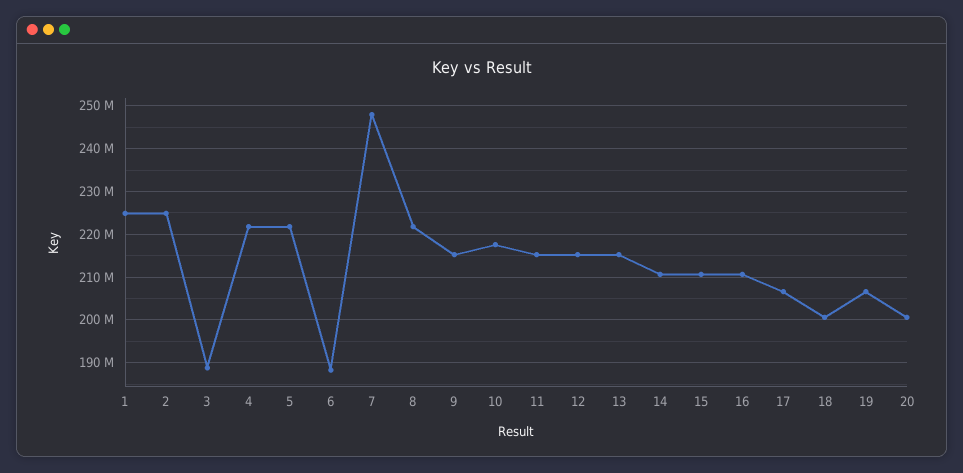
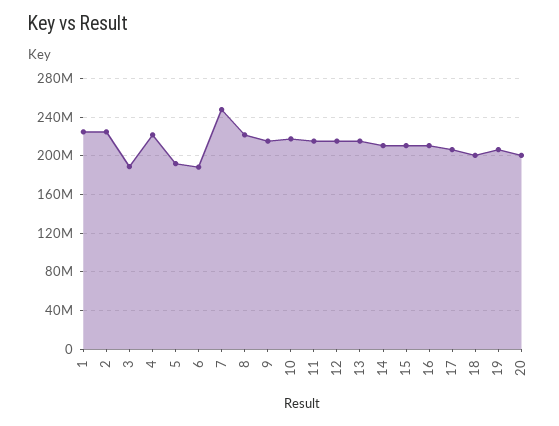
5: 222000000 -> 190000000

